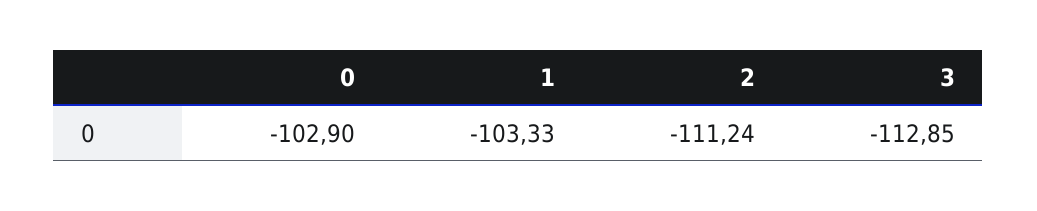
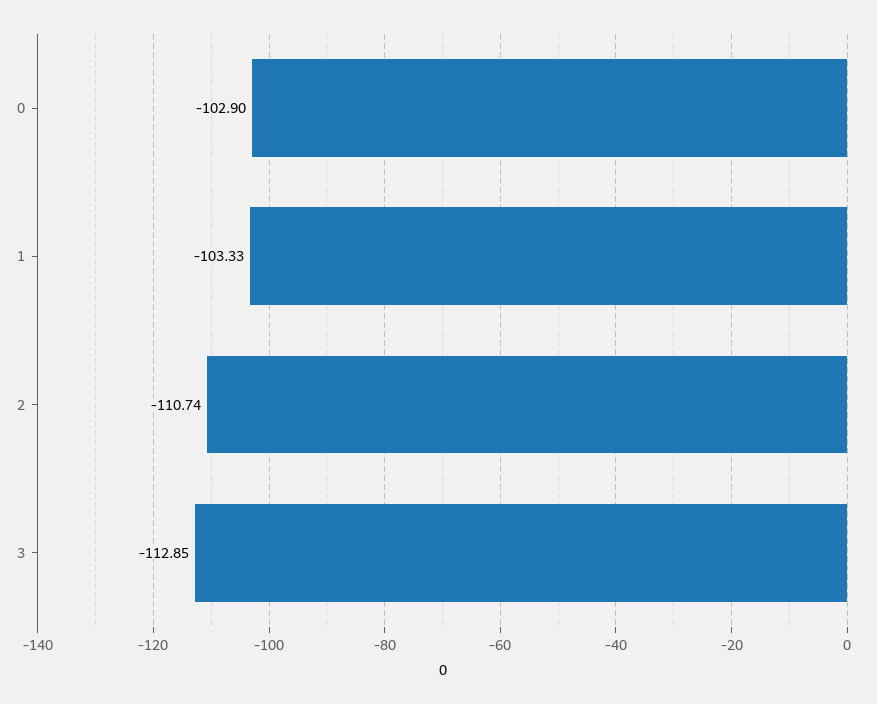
2: -111.24 -> -110.74

